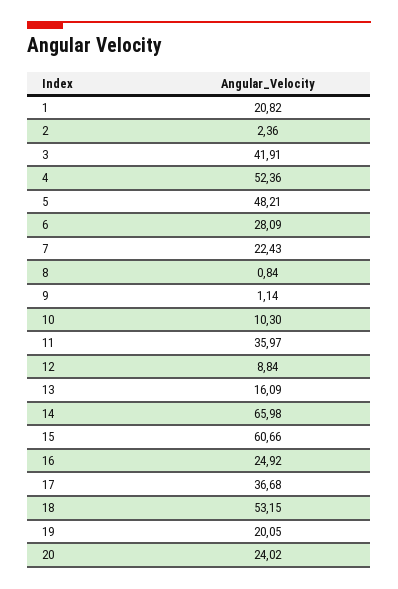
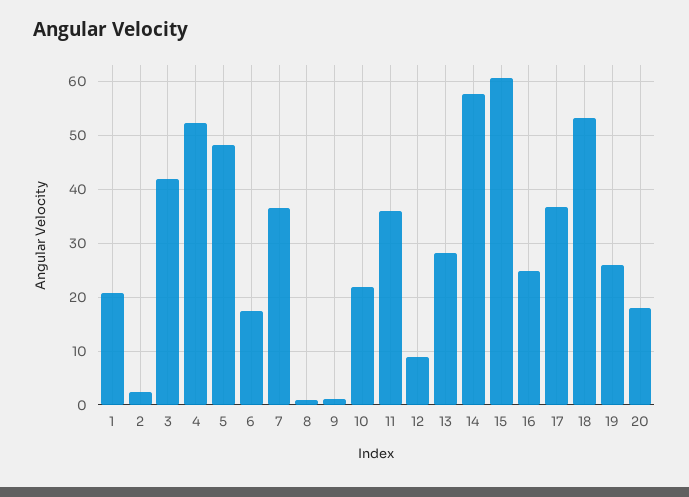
6: 28.09 -> 18
7: 22.43 -> 36
10: 10.3 -> 22
13: 16.09 -> 28
14: 65.98 -> 58
19: 20.05 -> 26
20: 24.02 -> 18

